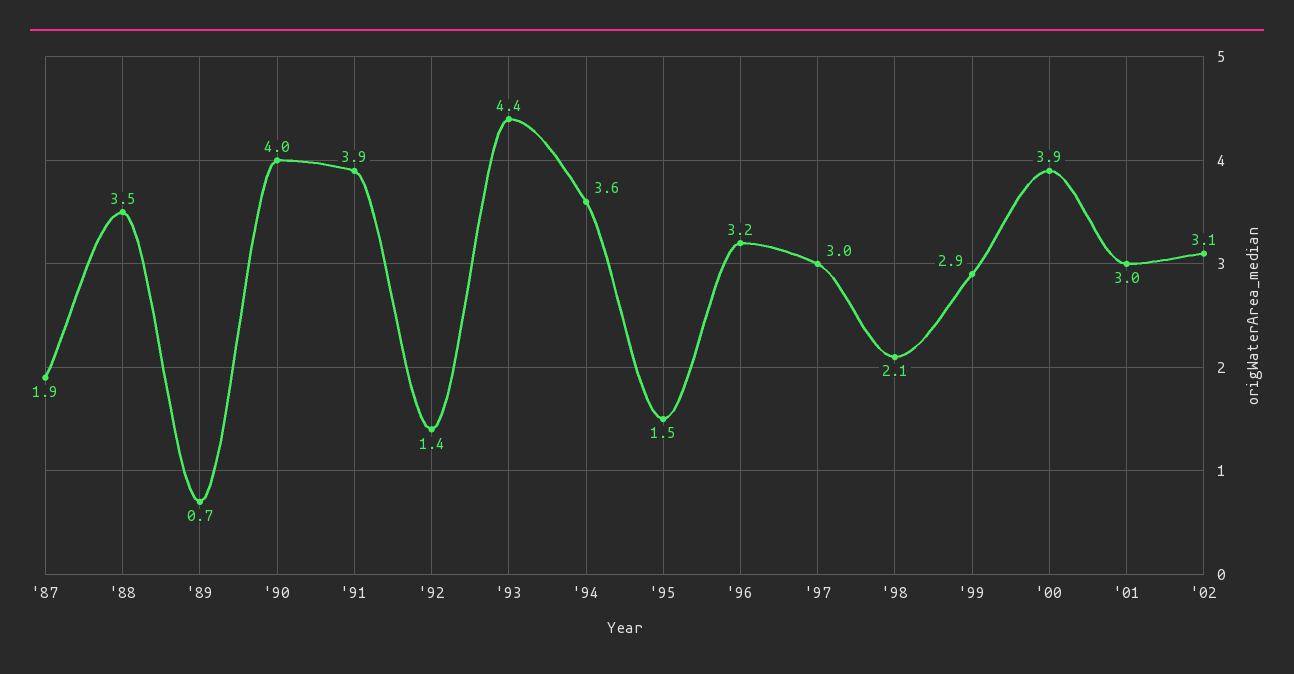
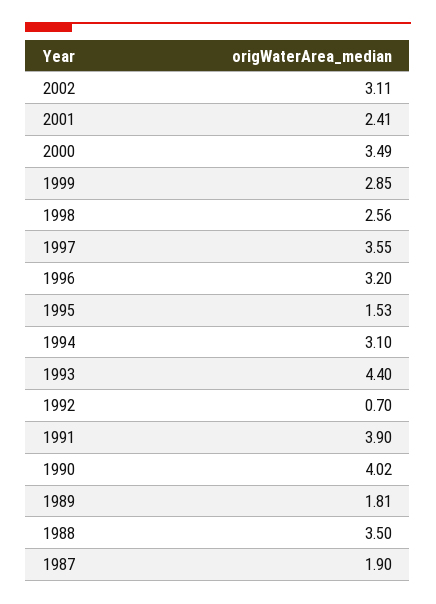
'89: 0.7 -> 1.81
'92: 1.4 -> 0.7
'94: 3.6 -> 3.1
'97: 3 -> 3.55
'98: 2.1 -> 2.56
'00: 3.9 -> 3.49
'01: 3 -> 2.41

